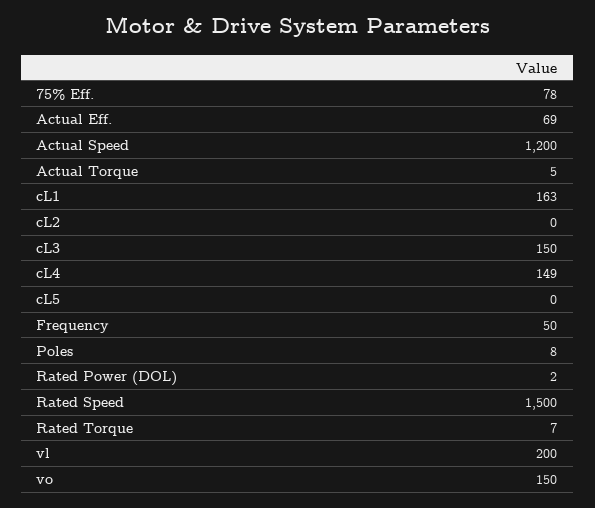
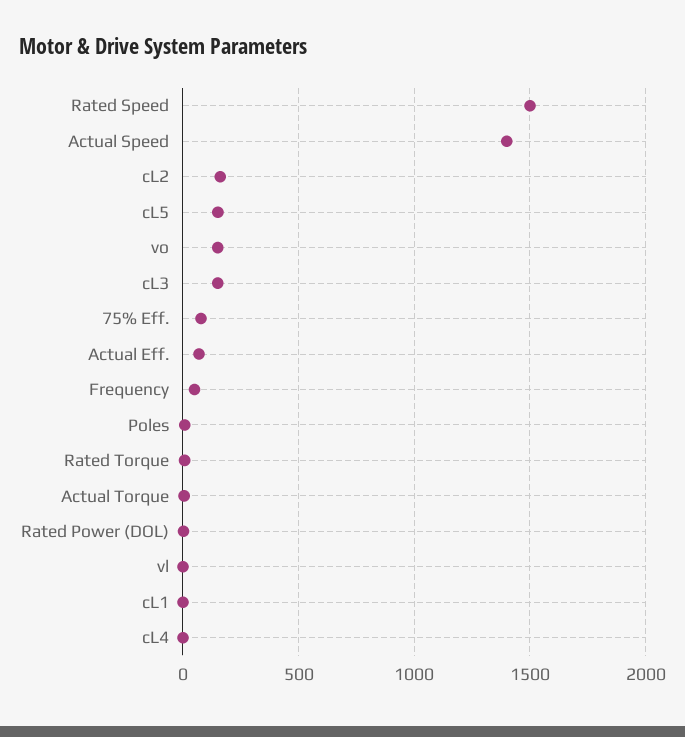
Actual Speed: 1200 -> 1400
cL1: 163 -> 0
cL2: 0 -> 150
cL4: 149 -> 0
cL5: 0 -> 150
vl: 200 -> 0

